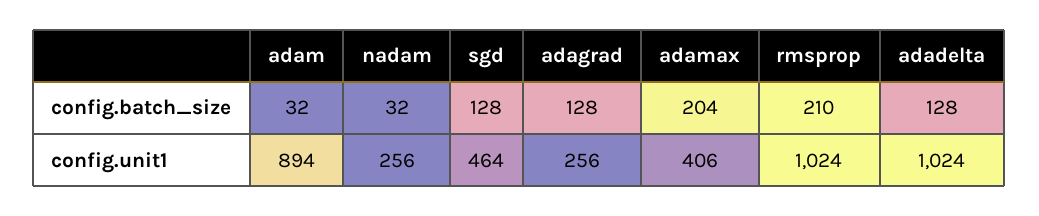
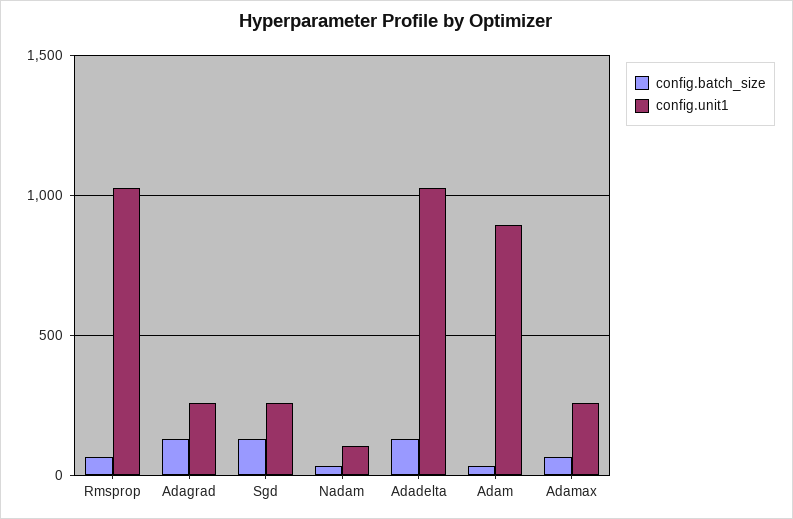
config.batch_size, adamax: 204 -> 50
config.batch_size, rmsprop: 210 -> 50
config.unit1, nadam: 256 -> 100
config.unit1, sgd: 464 -> 250
config.unit1, adamax: 406 -> 250

